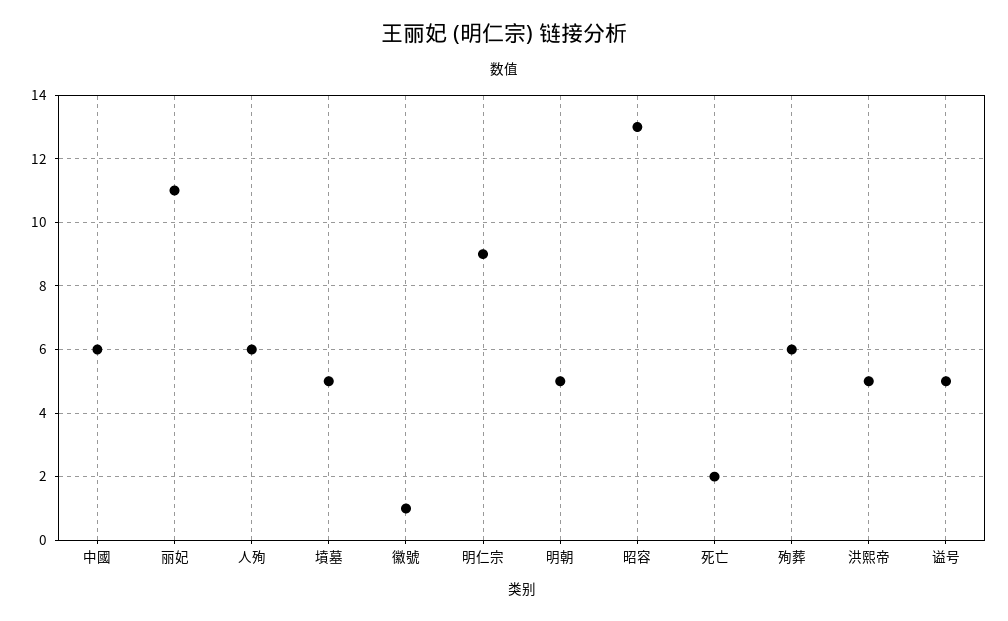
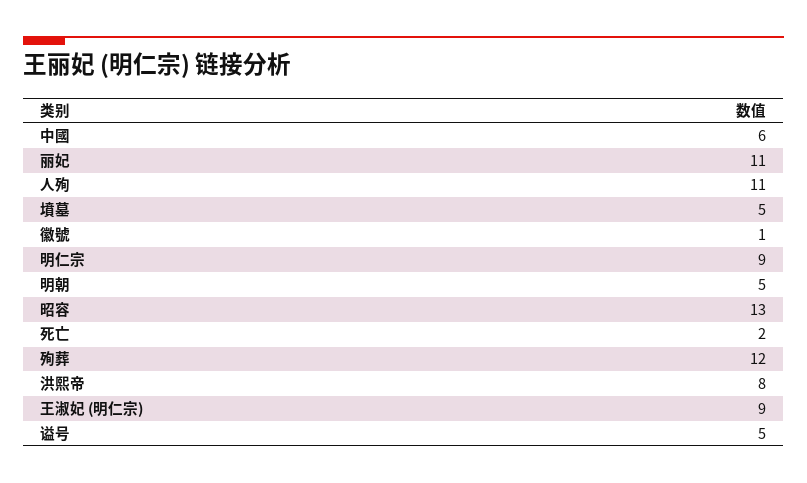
人殉: 6 -> 11
殉葬: 6 -> 12
洪熙帝: 5 -> 8
王淑妃 (明仁宗): none -> 9

